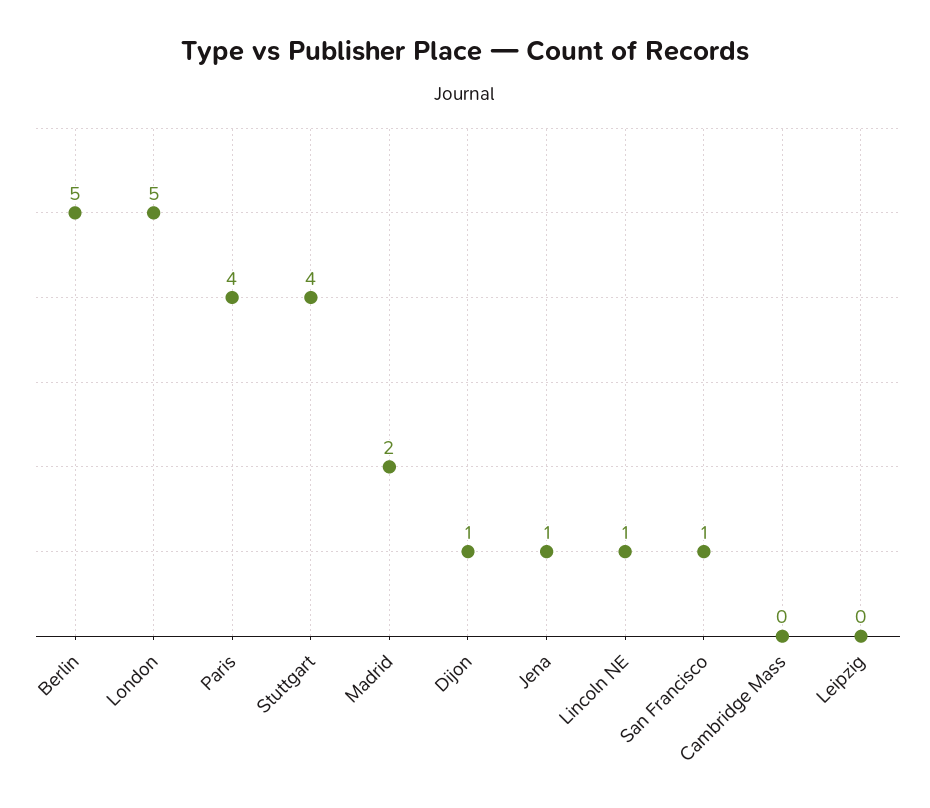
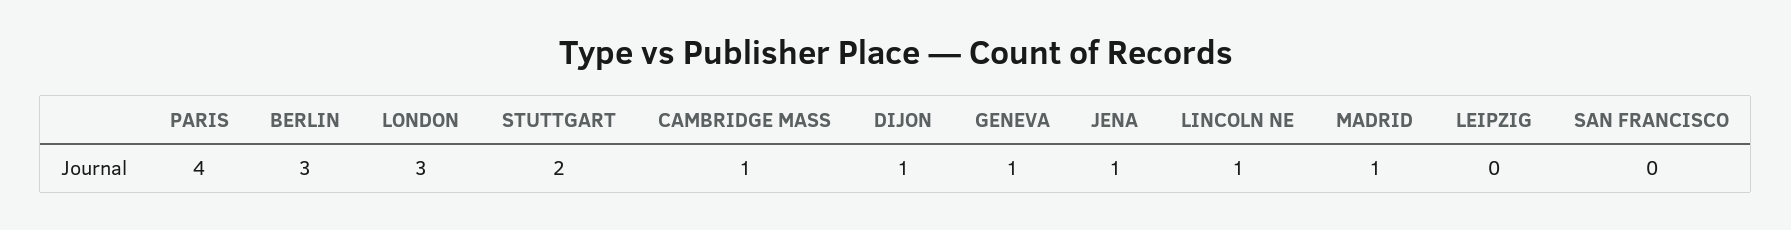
Berlin: 5 -> 3
London: 5 -> 3
Stuttgart: 4 -> 2
Madrid: 2 -> 1
San Francisco: 1 -> 0
Cambridge Mass: 0 -> 1
GENEVA: none -> 1

